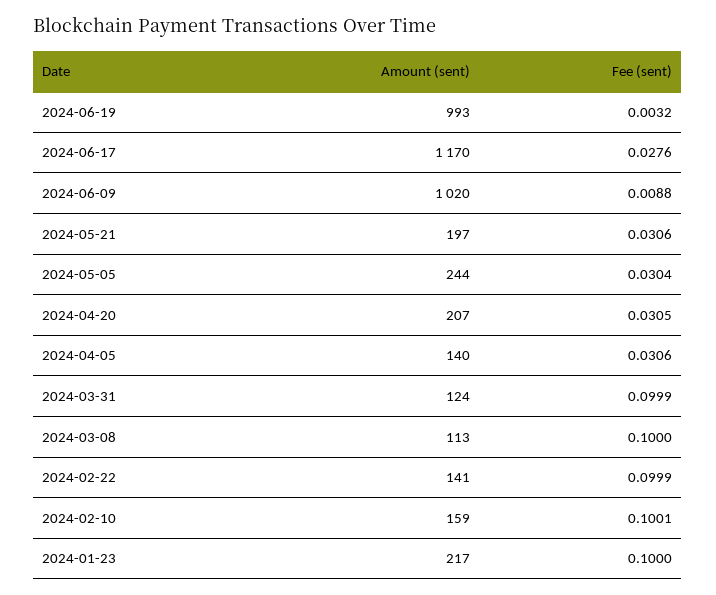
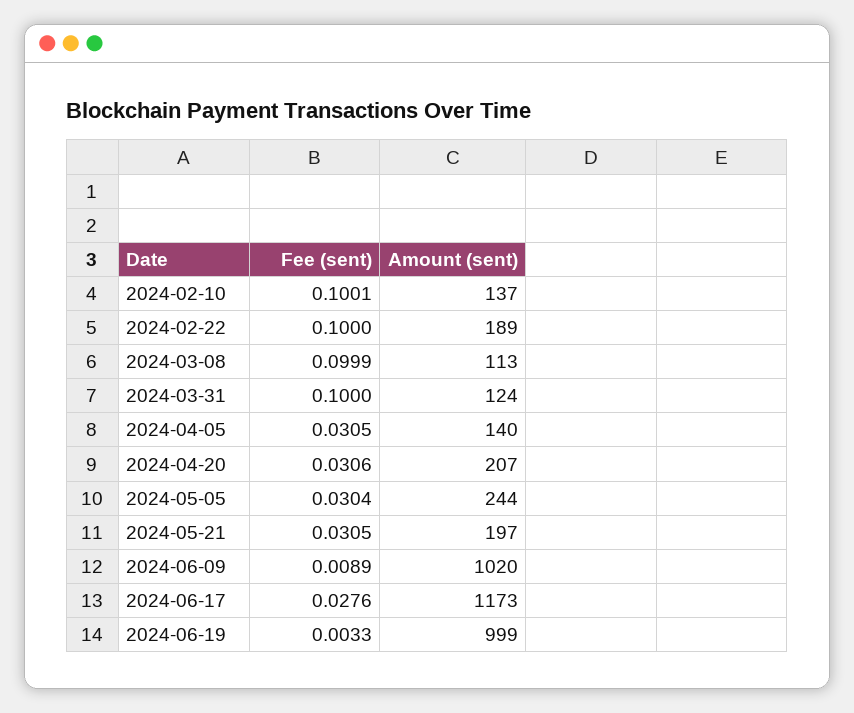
Amount (sent), 2024-06-19: 993 -> 999
Fee (sent), 2024-06-19: 0.0032 -> 0.0033
Amount (sent), 2024-06-17: 1170 -> 1173
Fee (sent), 2024-06-09: 0.0088 -> 0.0089
Fee (sent), 2024-05-21: 0.0306 -> 0.0305
Fee (sent), 2024-04-20: 0.0305 -> 0.0306
Fee (sent), 2024-04-05: 0.0306 -> 0.0305
Fee (sent), 2024-03-31: 0.0999 -> 0.1
Fee (sent), 2024-03-08: 0.1 -> 0.0999
Amount (sent), 2024-02-22: 141 -> 189
Fee (sent), 2024-02-22: 0.0999 -> 0.1
Amount (sent), 2024-02-10: 159 -> 137
Amount (sent), 2024-01-23: 217 -> none
Fee (sent), 2024-01-23: 0.1 -> none

